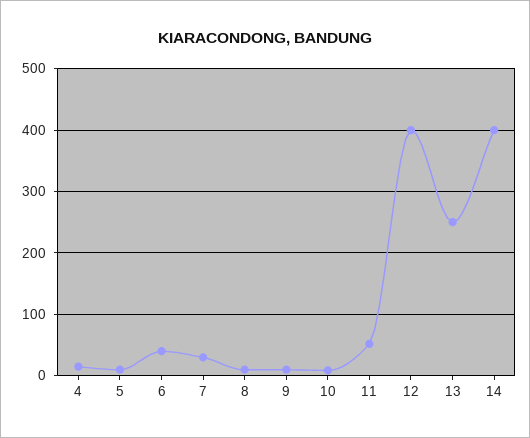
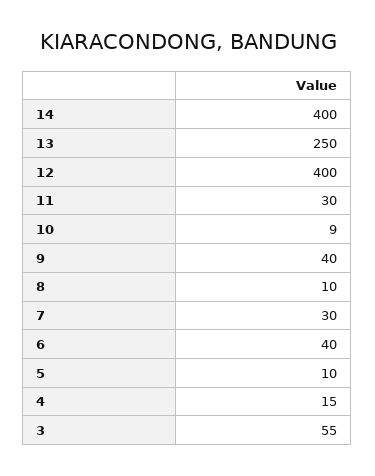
9: 10 -> 40
11: 50 -> 30
3: none -> 55

